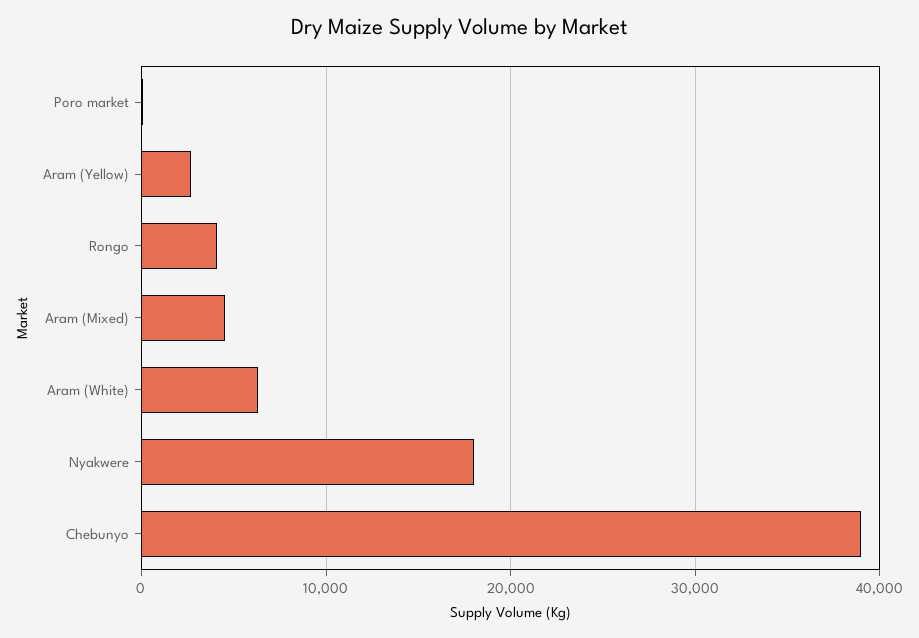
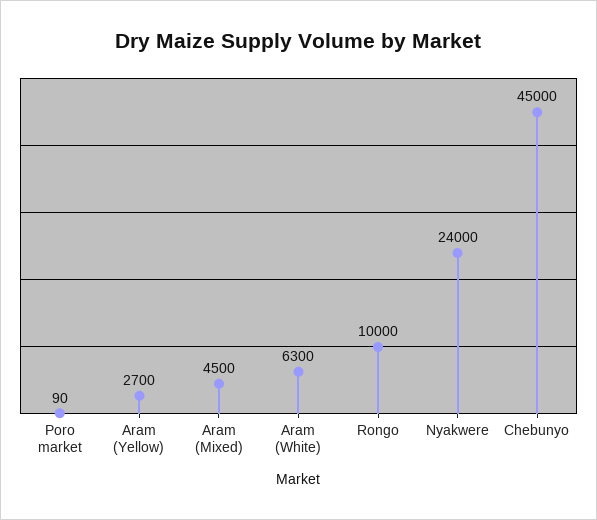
Rongo: 4000 -> 10000
Nyakwere: 18000 -> 24000
Chebunyo: 39000 -> 45000

